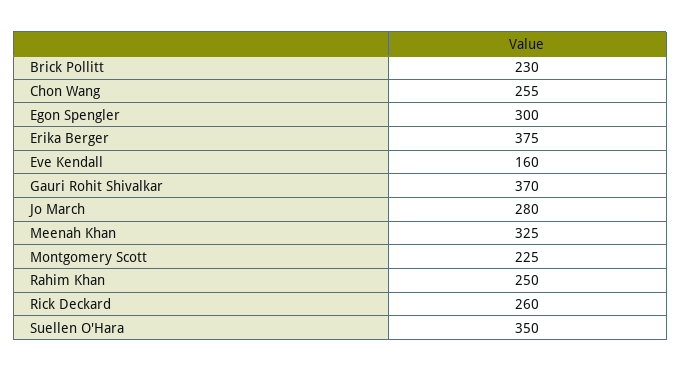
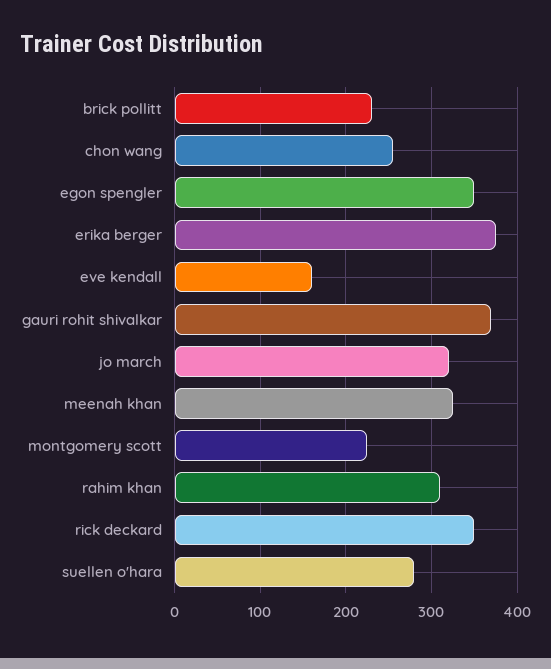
Egon Spengler: 300 -> 350
Jo March: 280 -> 320
Rahim Khan: 250 -> 310
Rick Deckard: 260 -> 350
Suellen O'Hara: 350 -> 280

